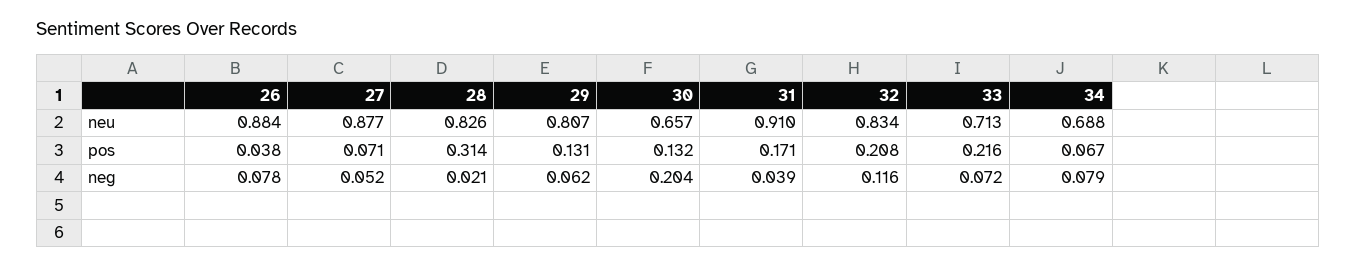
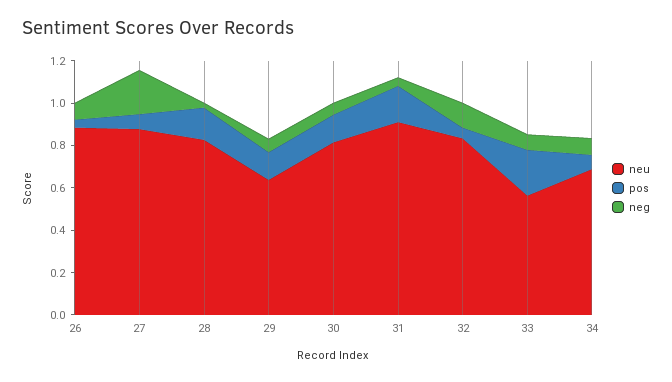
neu, 29: 0.807 -> 0.65
neu, 30: 0.657 -> 0.8
neu, 33: 0.713 -> 0.55
pos, 28: 0.314 -> 0.15
pos, 32: 0.208 -> 0.05
neg, 27: 0.052 -> 0.2
neg, 30: 0.204 -> 0.05

